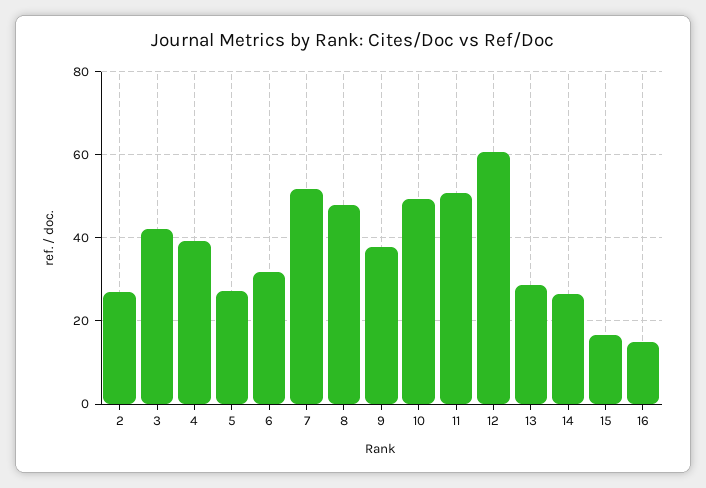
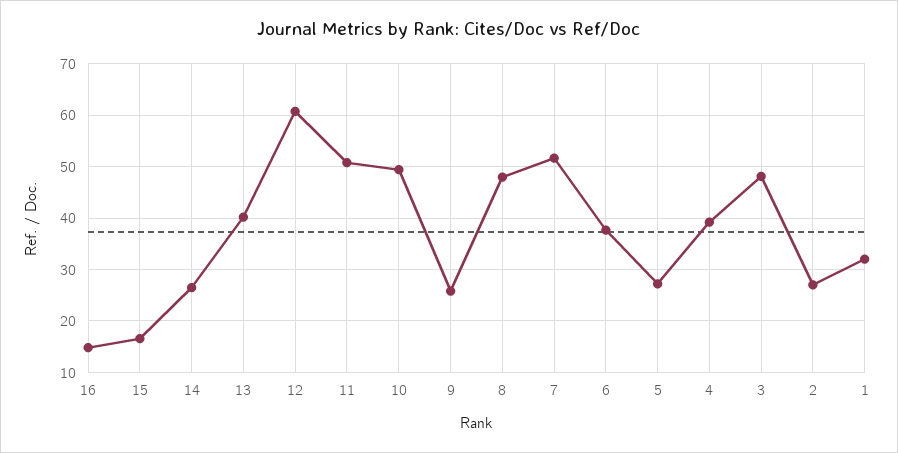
3: 42 -> 48
6: 32 -> 38
9: 38 -> 26
13: 28 -> 40
1: none -> 32

